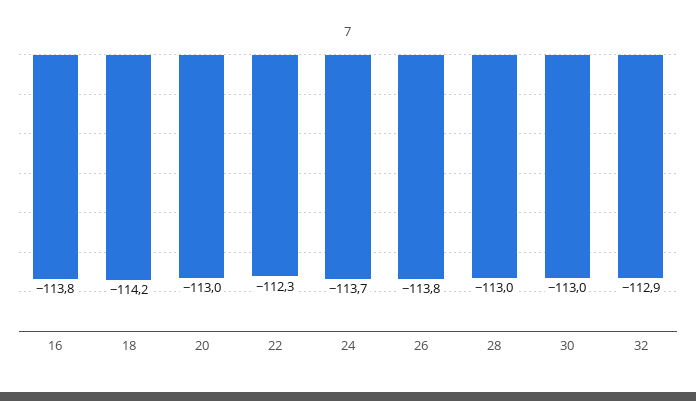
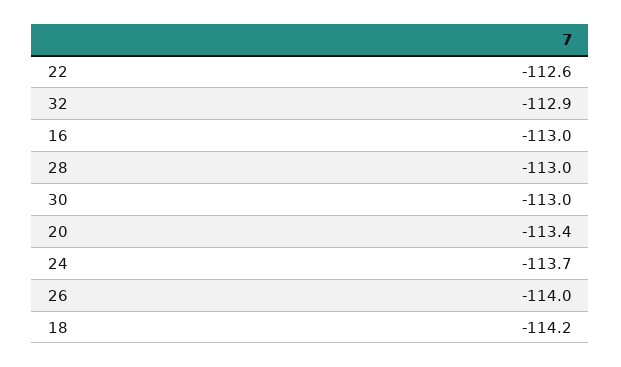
16: -113.8 -> -113
20: -113 -> -113.4
22: -112.3 -> -112.6
26: -113.8 -> -114

